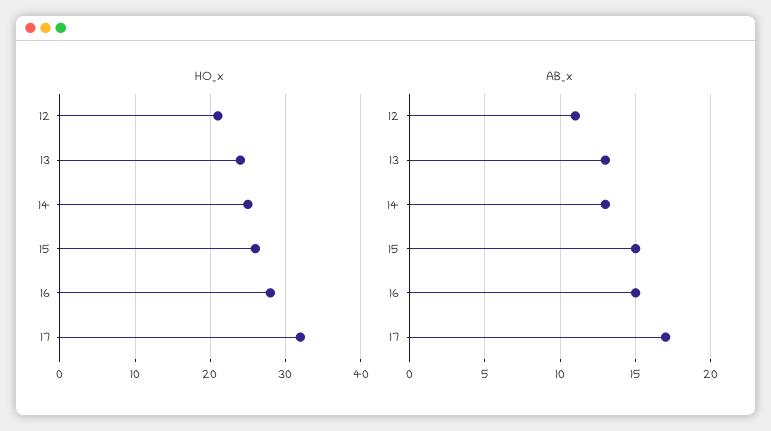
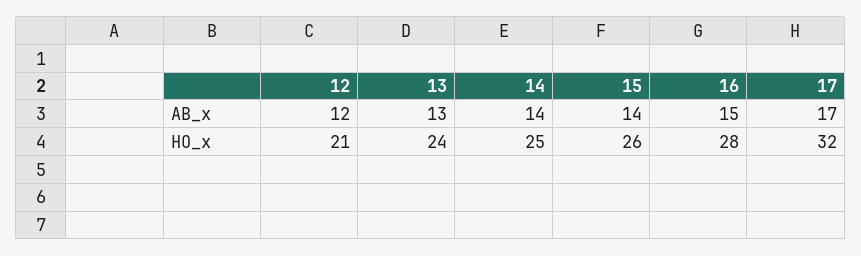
AB_x, 12: 11 -> 12
AB_x, 14: 13 -> 14
AB_x, 15: 15 -> 14

